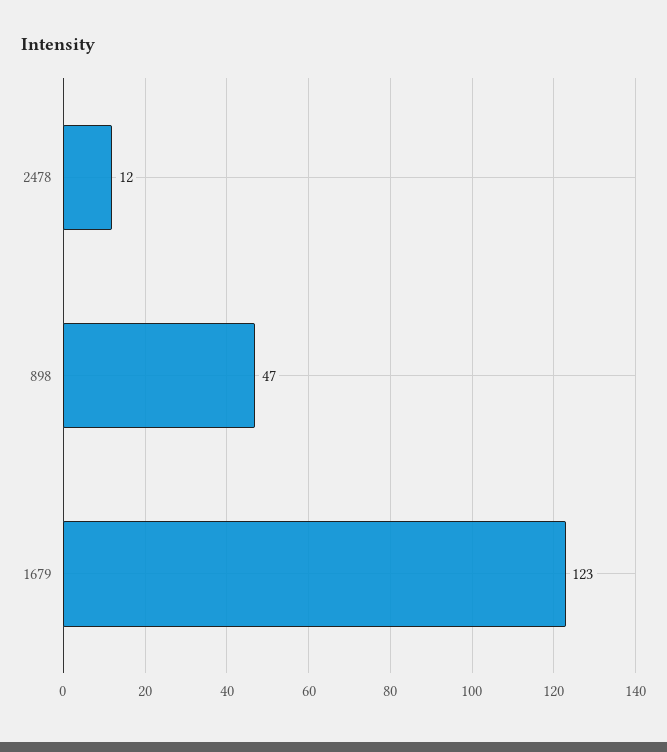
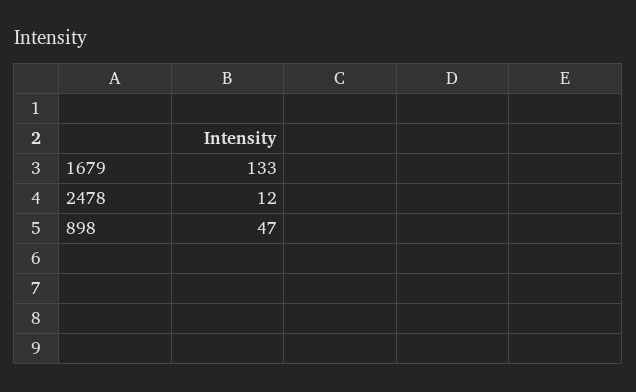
1679: 123 -> 133

